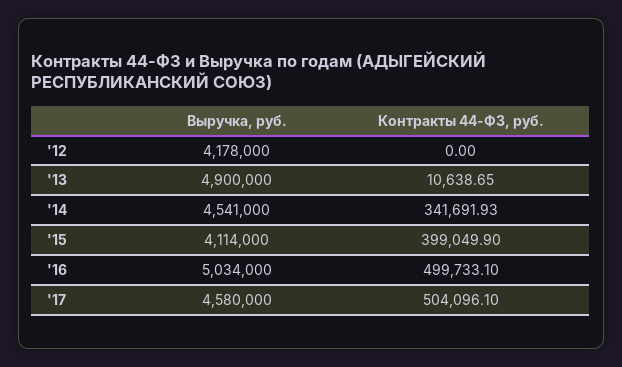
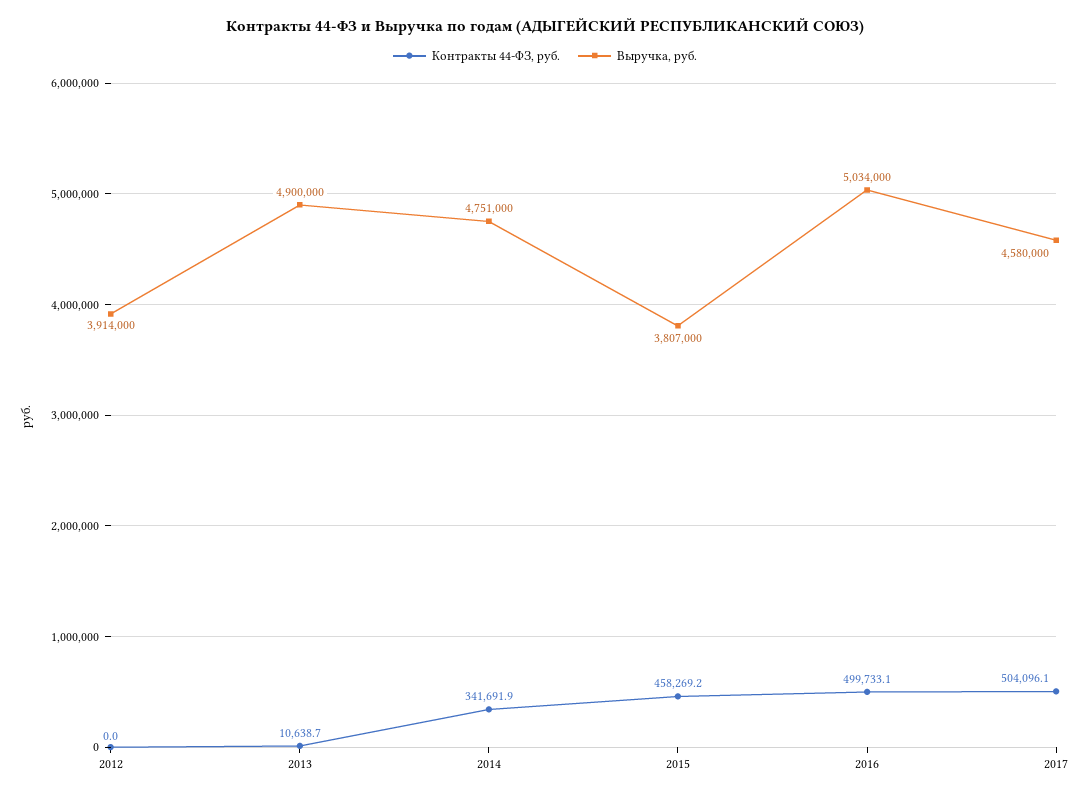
Выручка, руб., '12: 4178000 -> 3914000
Выручка, руб., '14: 4541000 -> 4751000
Выручка, руб., '15: 4114000 -> 3807000
Контракты 44-ФЗ, руб., '15: 399049.9 -> 458269.2

